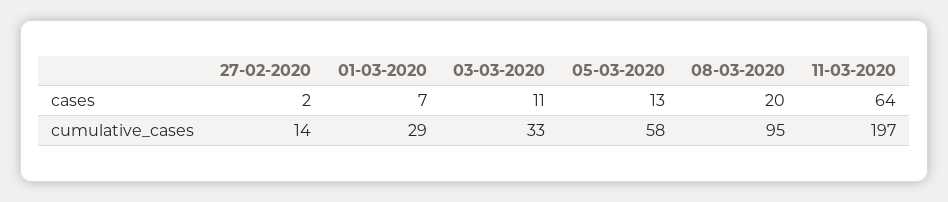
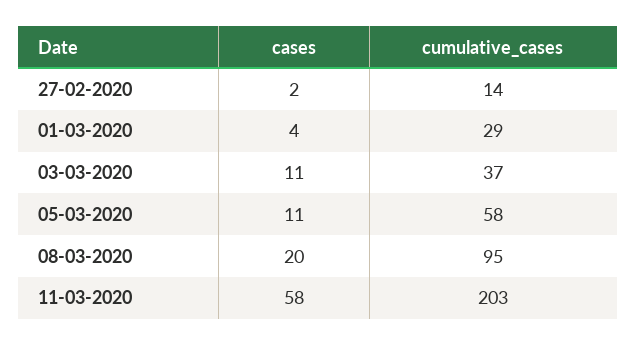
01-03-2020, cases: 7 -> 4
05-03-2020, cases: 13 -> 11
11-03-2020, cases: 64 -> 58
03-03-2020, cumulative_cases: 33 -> 37
11-03-2020, cumulative_cases: 197 -> 203

